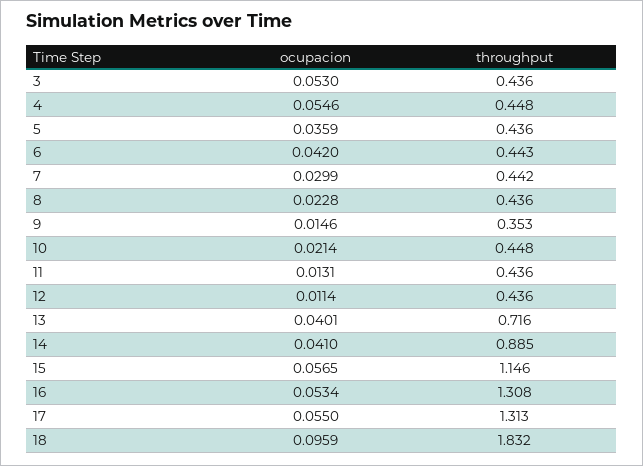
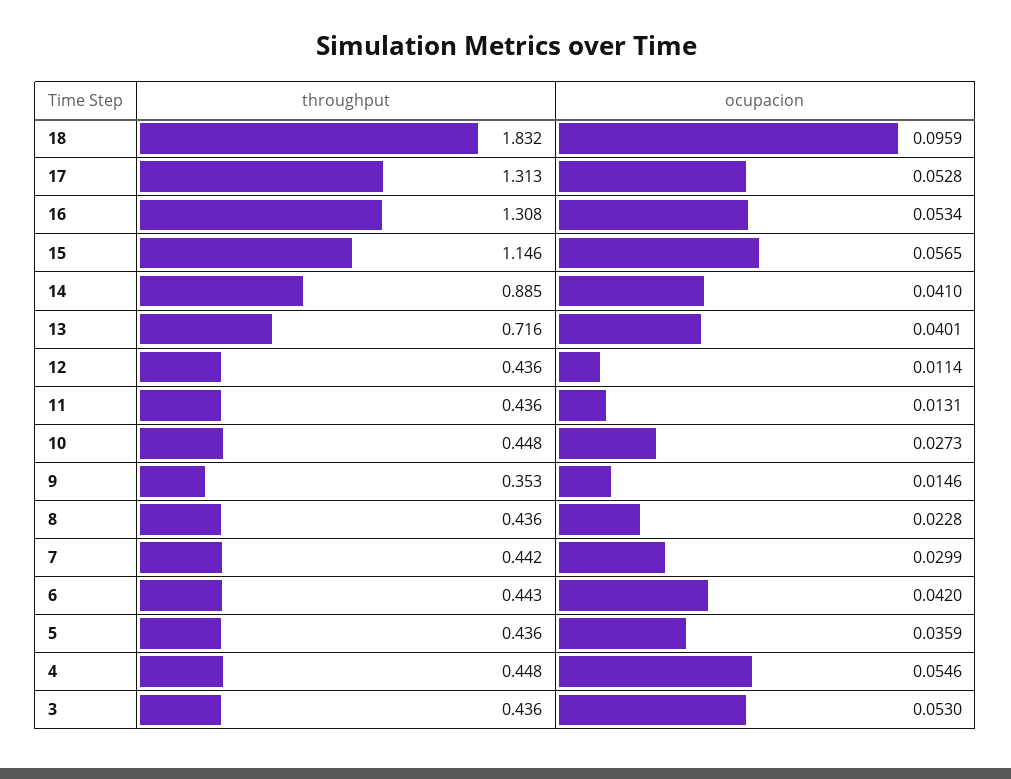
ocupacion, 10: 0.0214 -> 0.0273
ocupacion, 17: 0.055 -> 0.0528

